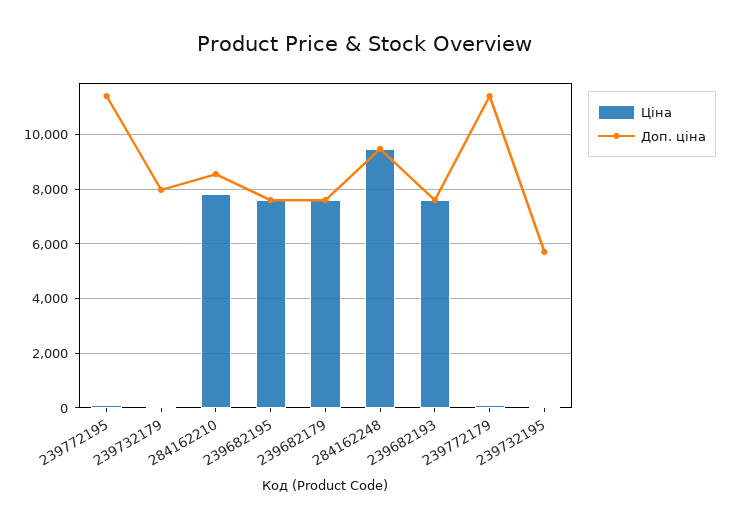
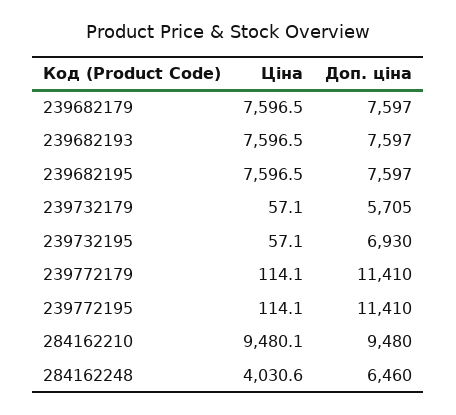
Доп. ціна, 239732179: 8000 -> 5705
Ціна, 284162210: 7750 -> 9480.1
Доп. ціна, 284162210: 8500 -> 9480
Ціна, 284162248: 9500 -> 4030.6
Доп. ціна, 284162248: 9500 -> 6460
Доп. ціна, 239732195: 5750 -> 6930

